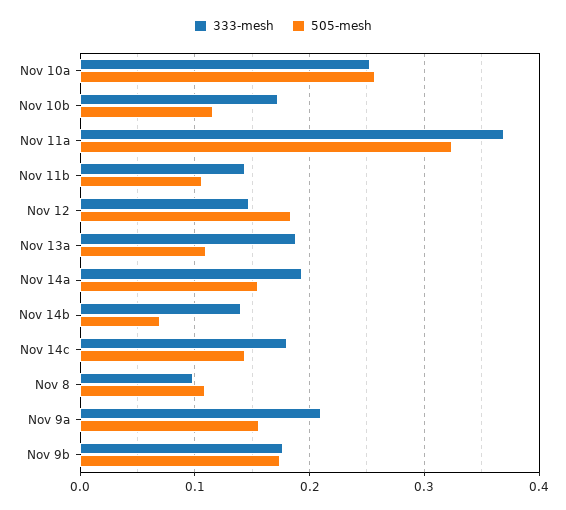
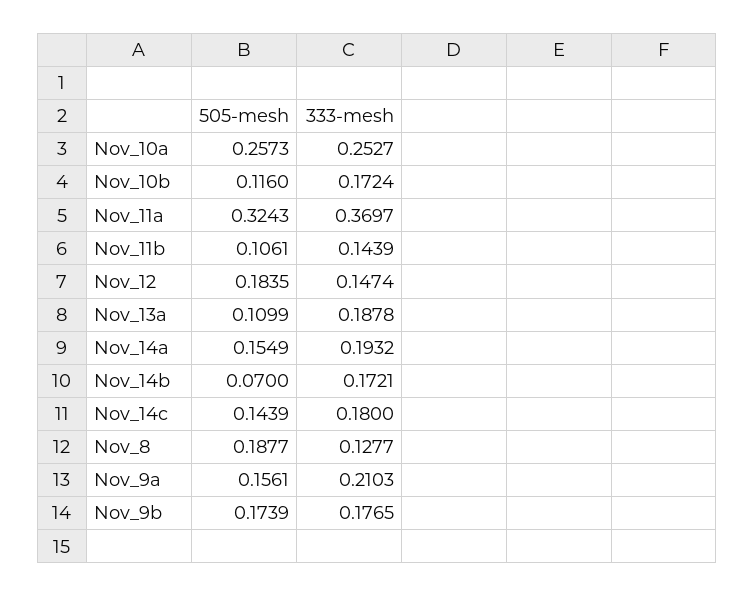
333-mesh, Nov 14b: 0.14 -> 0.1721
333-mesh, Nov 8: 0.1 -> 0.1277
505-mesh, Nov 8: 0.11 -> 0.1877

